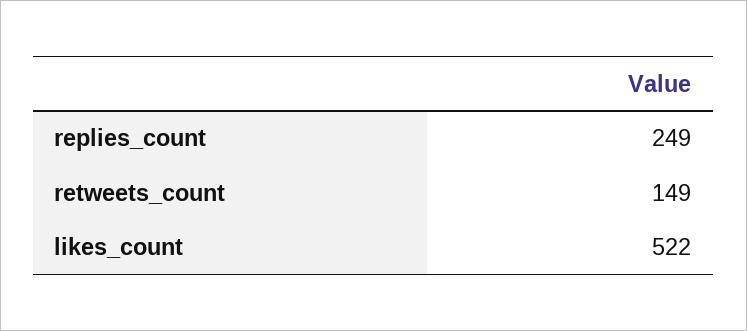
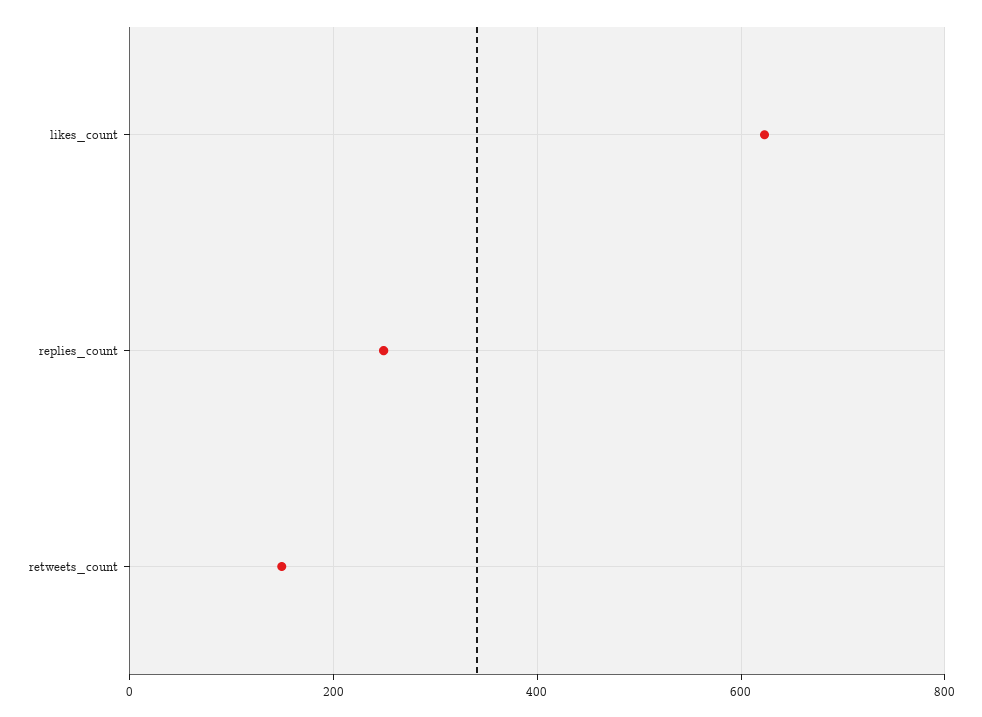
likes_count: 522 -> 620

